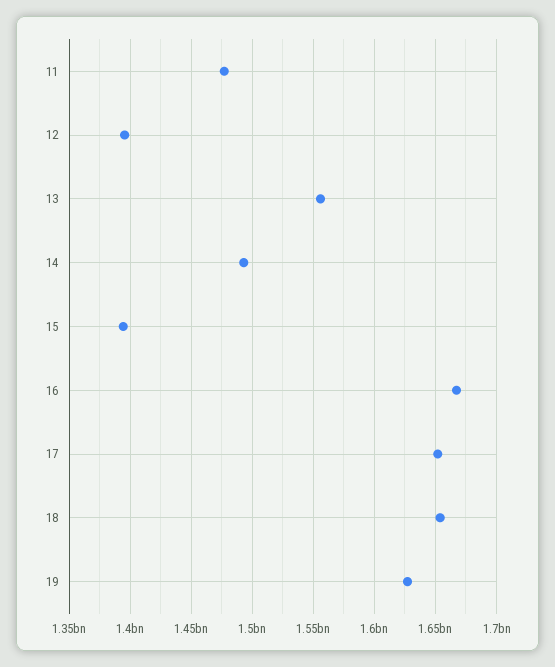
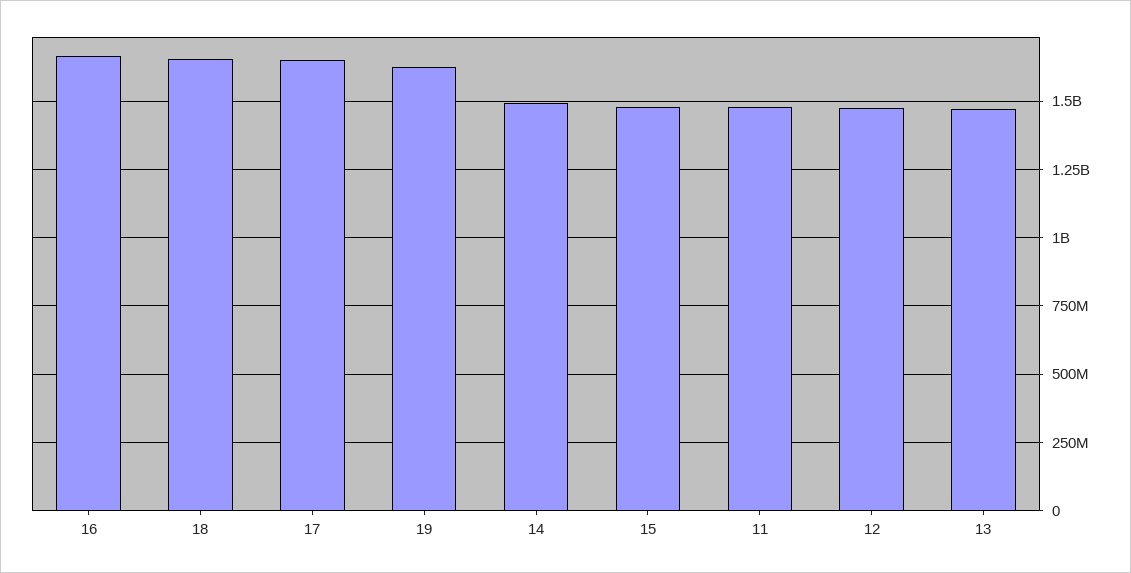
12: 1395000000 -> 1475000000
13: 1555000000 -> 1475000000
15: 1395000000 -> 1475000000

